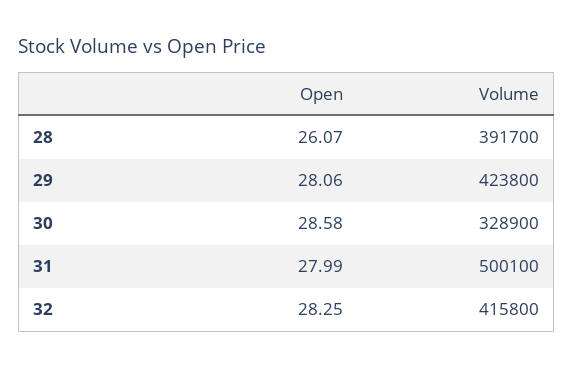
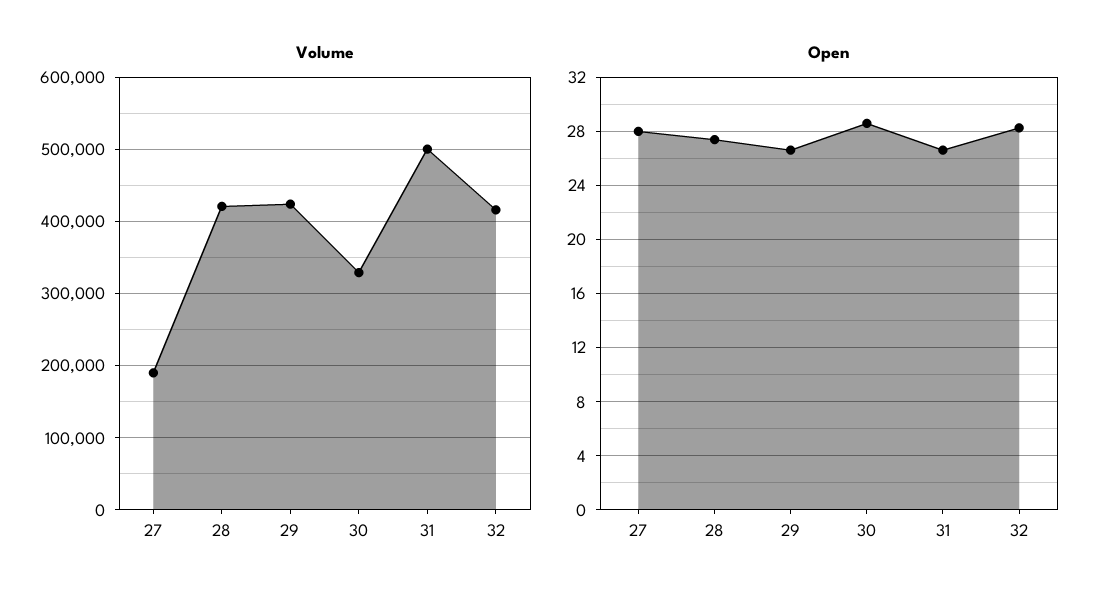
Open, 28: 26.07 -> 27.5
Volume, 28: 391700 -> 420000
Open, 29: 28.06 -> 26.5
Open, 31: 27.99 -> 26.5
Volume, 27: none -> 190000
Open, 27: none -> 28

